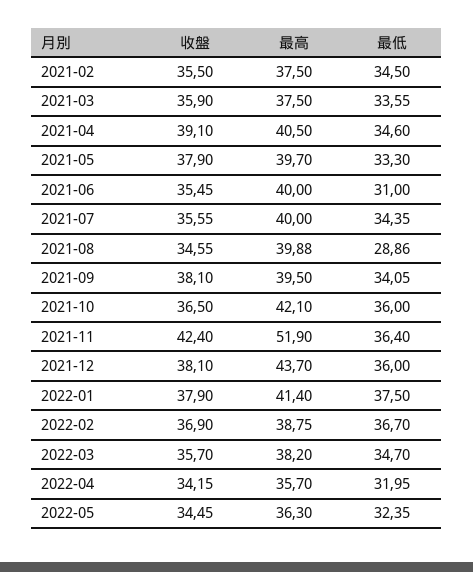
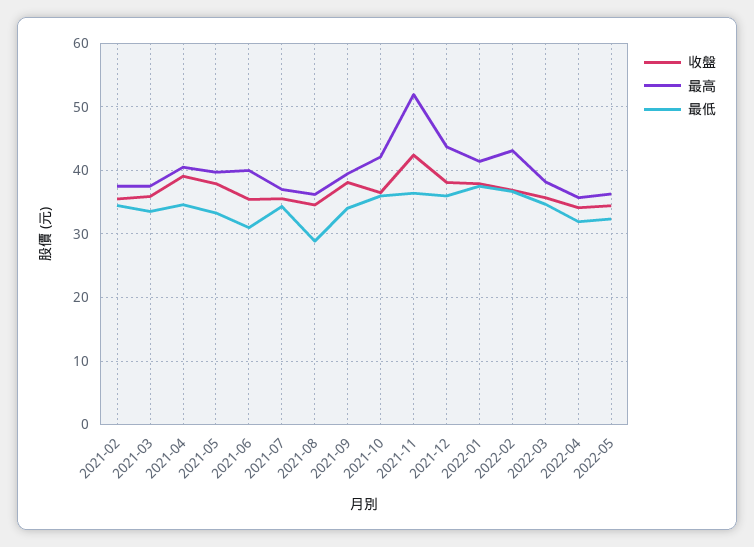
最高, 2021-07: 40 -> 37
最高, 2021-08: 39.88 -> 36
最高, 2022-02: 38.75 -> 43

